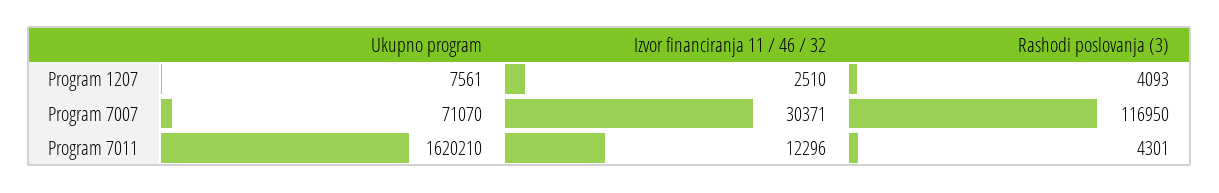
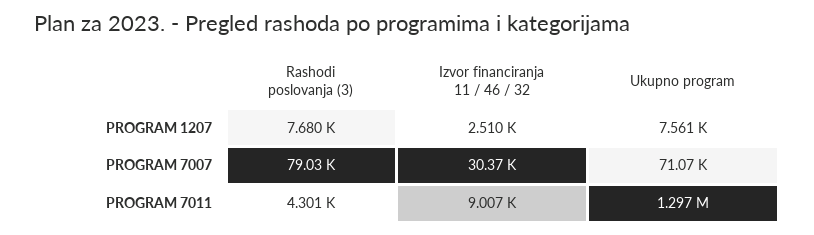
Rashodi poslovanja (3), Program 1207: 4093 -> 7680
Rashodi poslovanja (3), Program 7007: 116950 -> 79030
Ukupno program, Program 7011: 1620210 -> 1297000
Izvor financiranja 11 / 46 / 32, Program 7011: 12296 -> 9007

